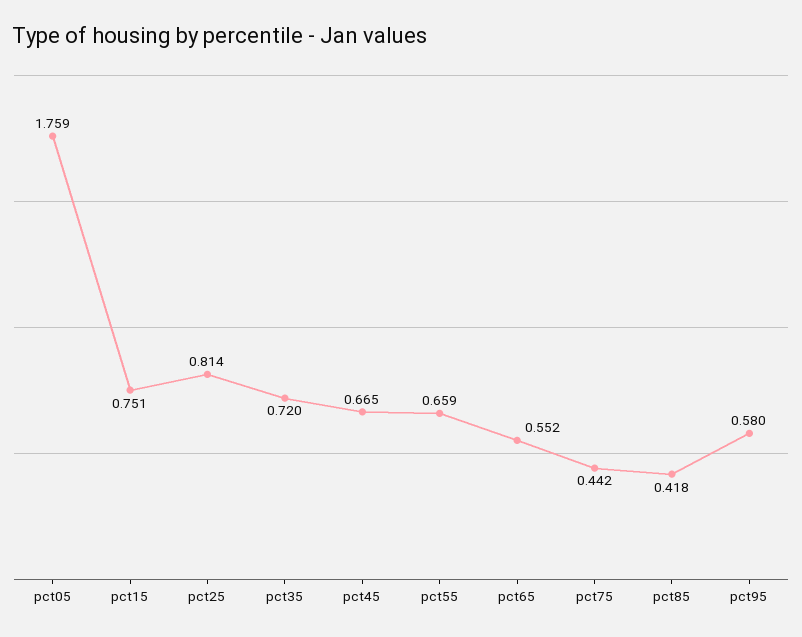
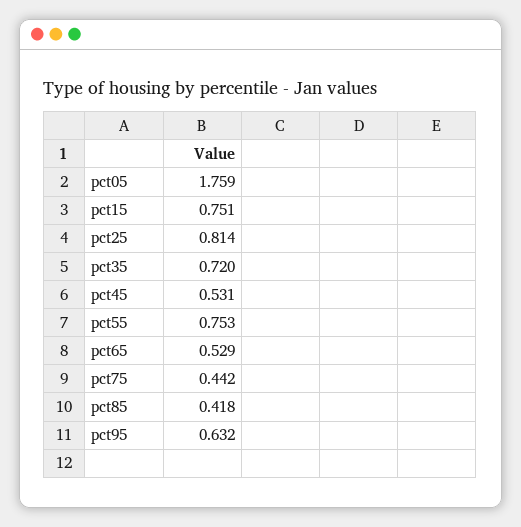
pct45: 0.665 -> 0.531
pct55: 0.659 -> 0.753
pct65: 0.552 -> 0.529
pct95: 0.58 -> 0.632

